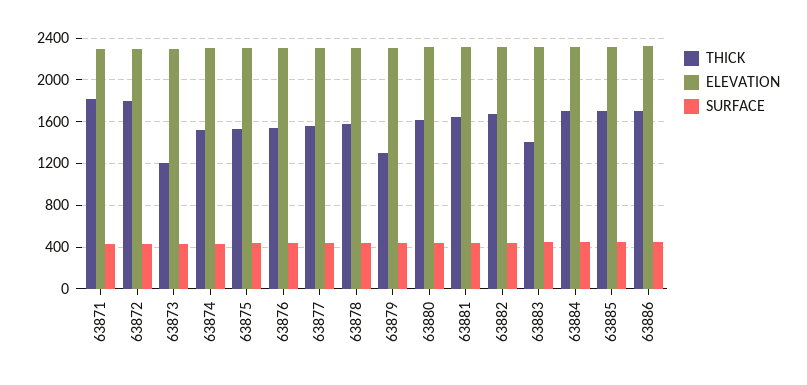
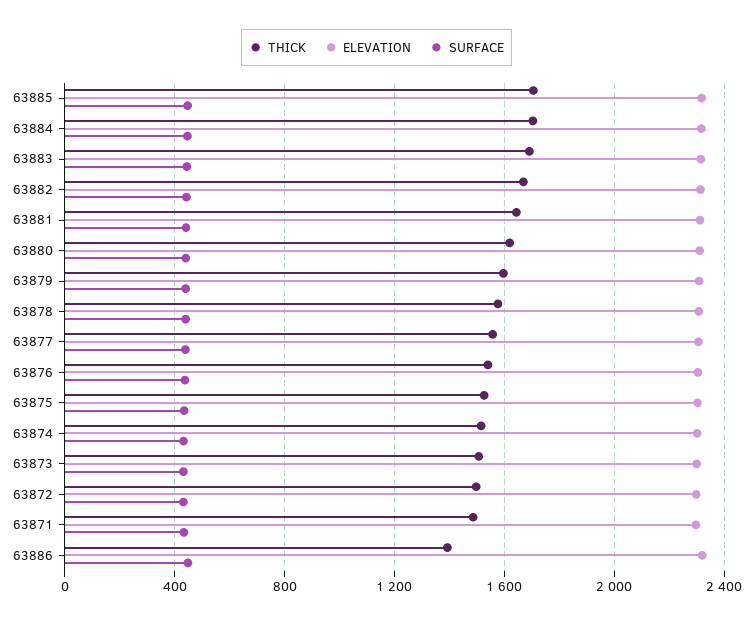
THICK, 63871: 1800 -> 1500
THICK, 63872: 1800 -> 1500
THICK, 63873: 1200 -> 1500
THICK, 63879: 1300 -> 1600
THICK, 63883: 1400 -> 1700
THICK, 63886: 1700 -> 1400

